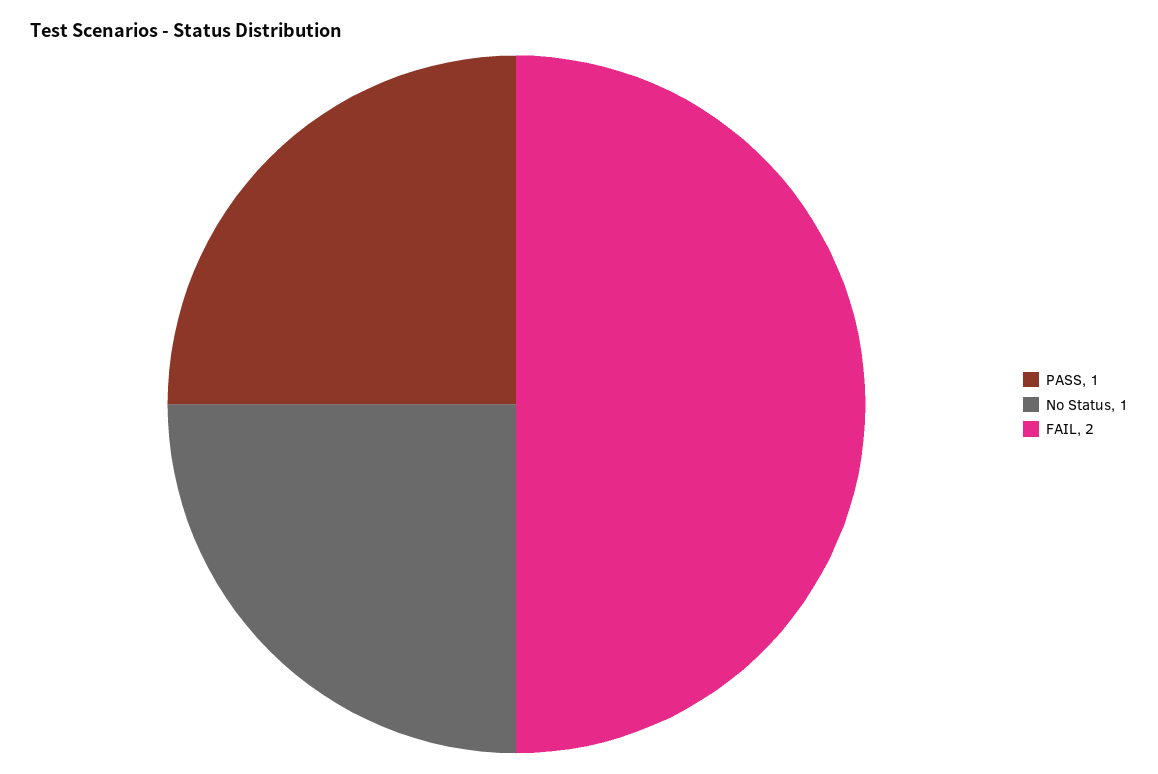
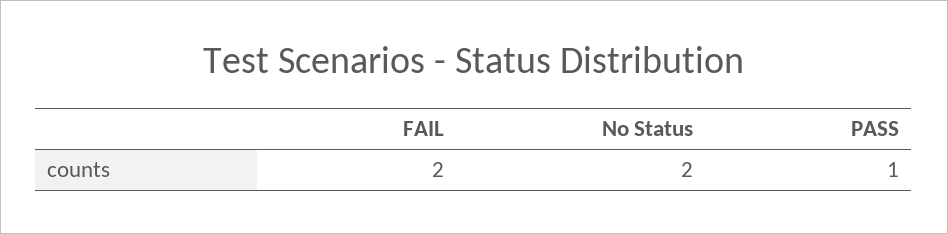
No Status: 1 -> 2

